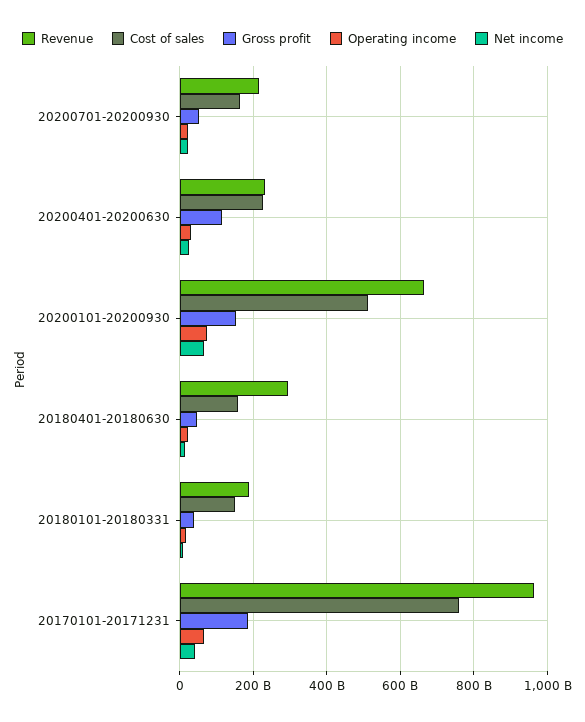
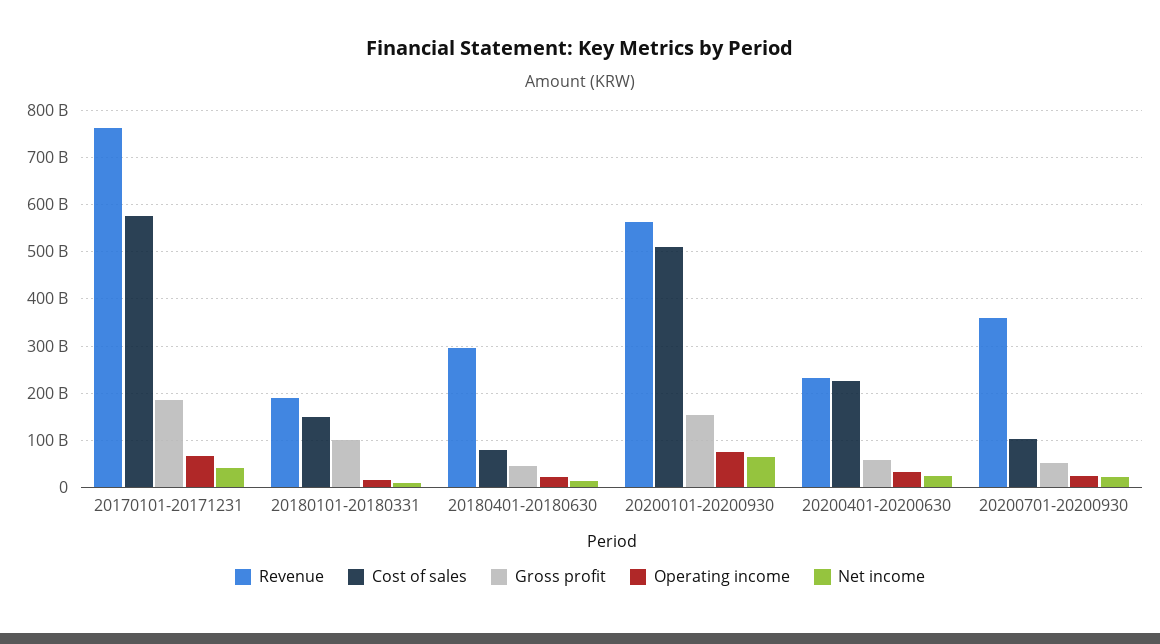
Revenue, 20200701-20200930: 220000000000 -> 360000000000
Cost of sales, 20200701-20200930: 160000000000 -> 100000000000
Gross profit, 20200401-20200630: 120000000000 -> 60000000000
Revenue, 20200101-20200930: 660000000000 -> 560000000000
Cost of sales, 20180401-20180630: 160000000000 -> 80000000000
Gross profit, 20180101-20180331: 40000000000 -> 100000000000
Revenue, 20170101-20171231: 960000000000 -> 760000000000
Cost of sales, 20170101-20171231: 760000000000 -> 580000000000

